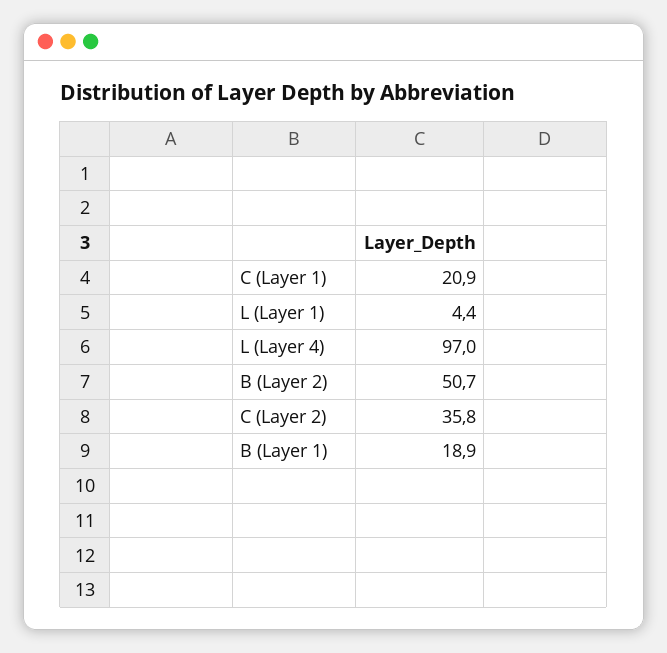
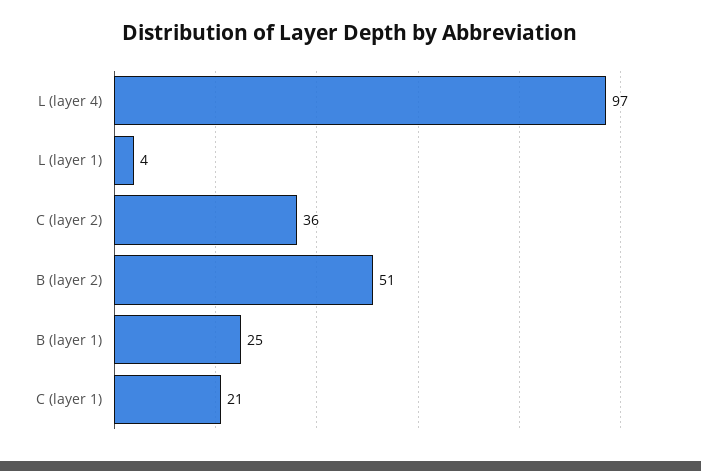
B (Layer 1): 18.9 -> 25

